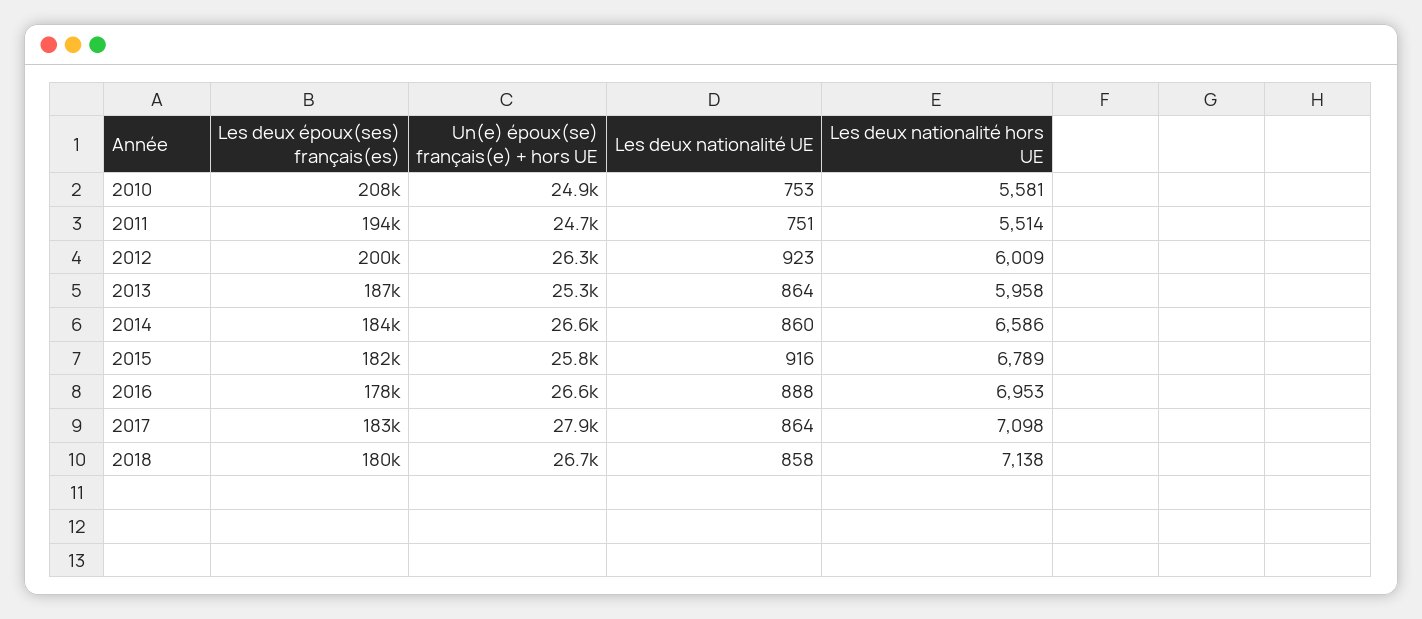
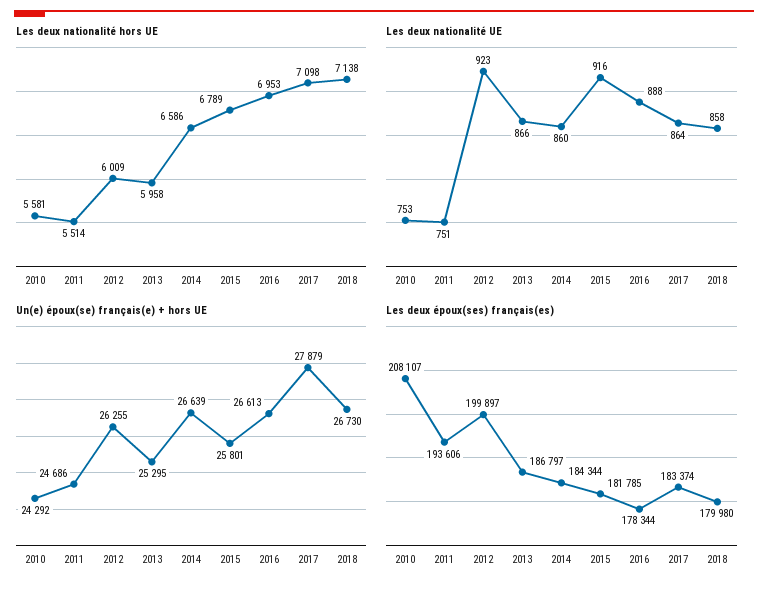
Un(e) époux(se) français(e) + hors UE, 2010: 24900 -> 24292
Les deux nationalité UE, 2013: 864 -> 866

